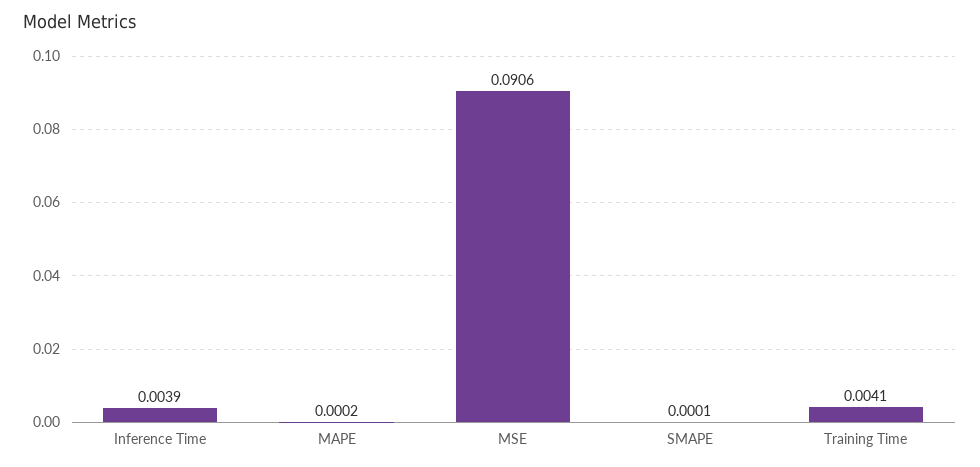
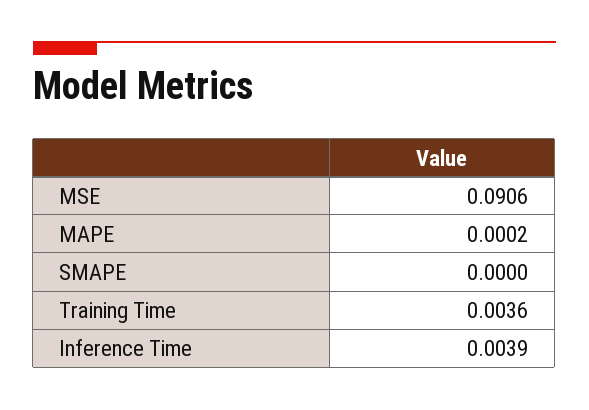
SMAPE: 0.0001 -> 0
Training Time: 0.0041 -> 0.0036

